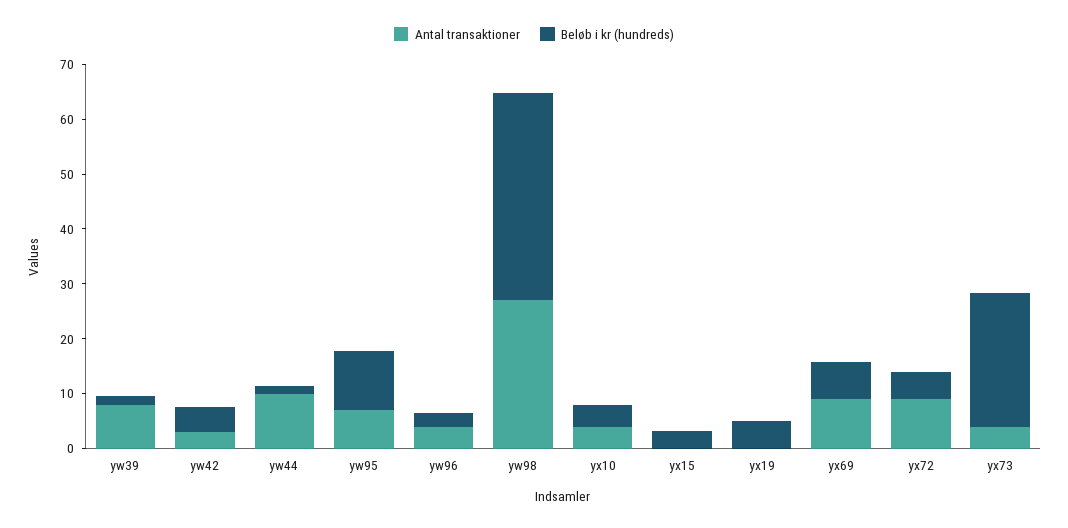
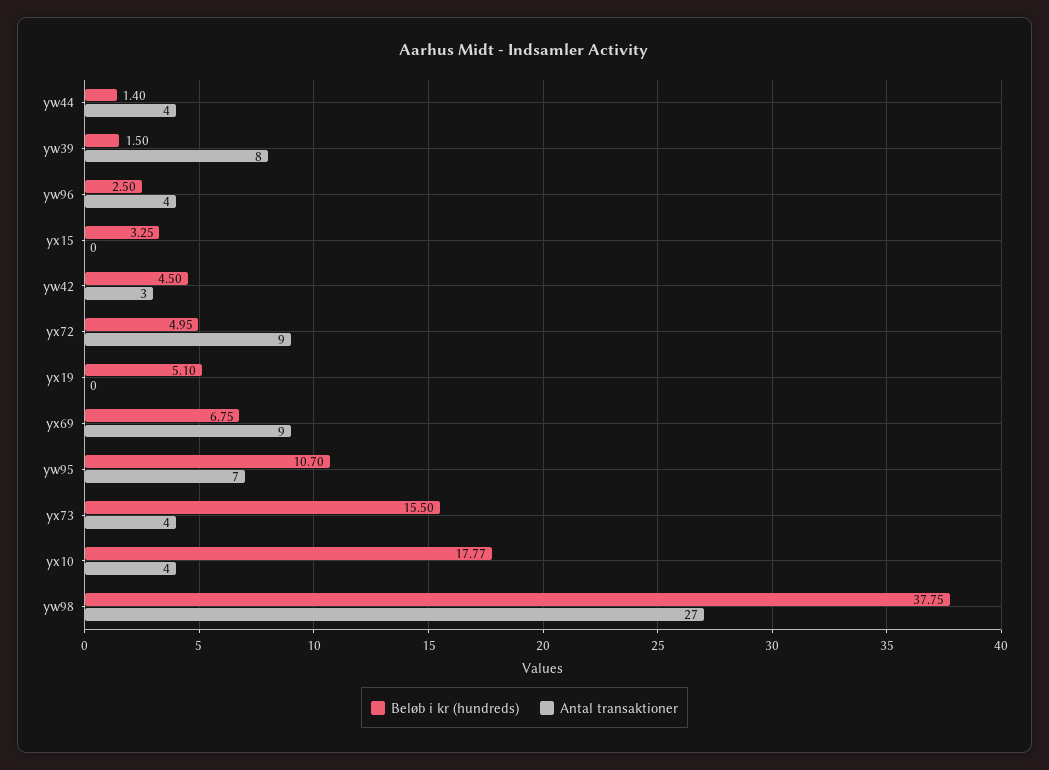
Antal transaktioner, yw44: 10 -> 4
Beløb i kr (hundreds), yx10: 4 -> 17.77
Beløb i kr (hundreds), yx73: 24 -> 15.5

